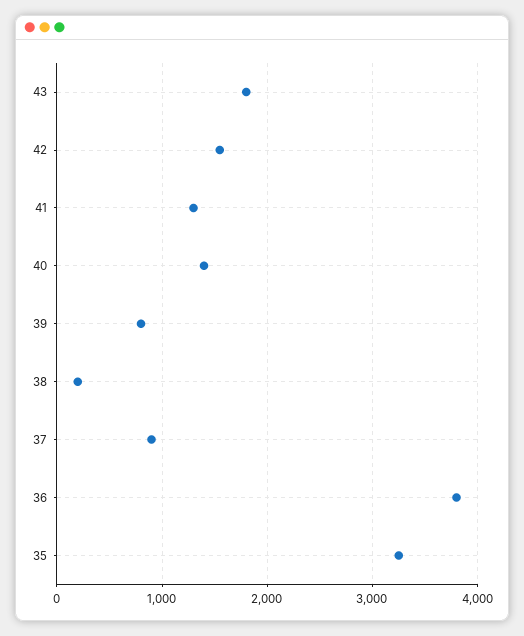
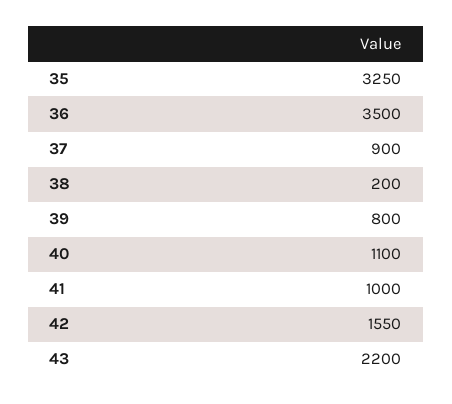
43: 1800 -> 2200
41: 1300 -> 1000
40: 1400 -> 1100
36: 3800 -> 3500

